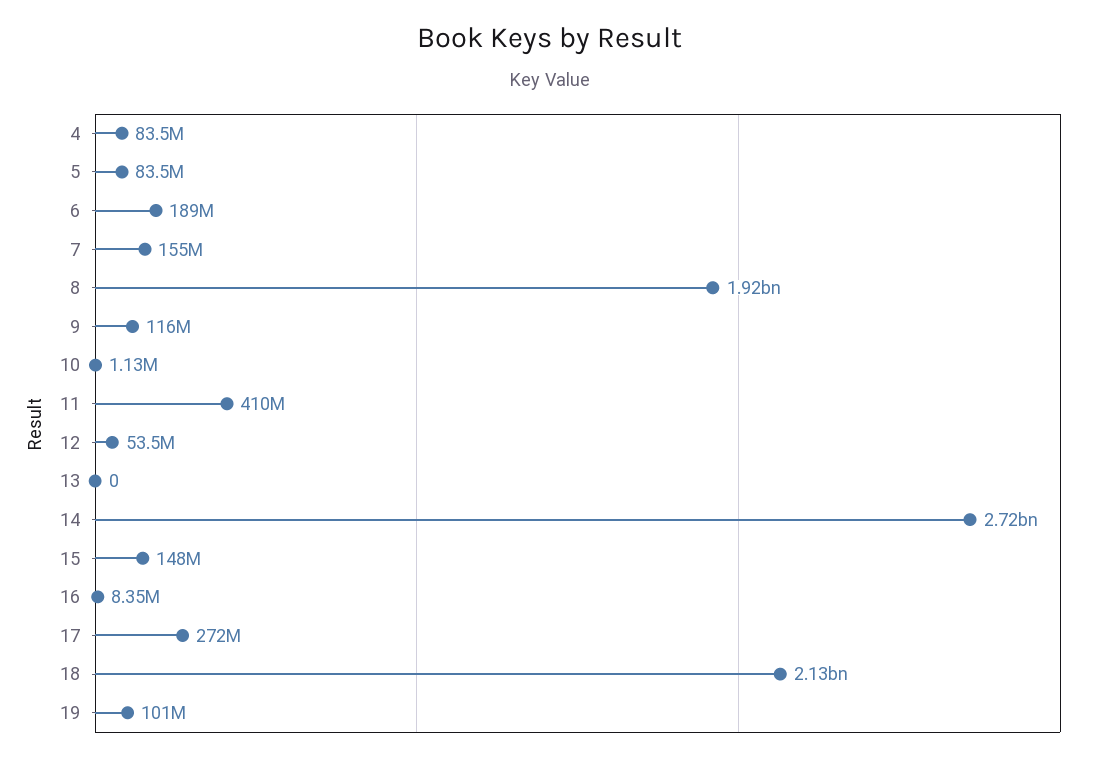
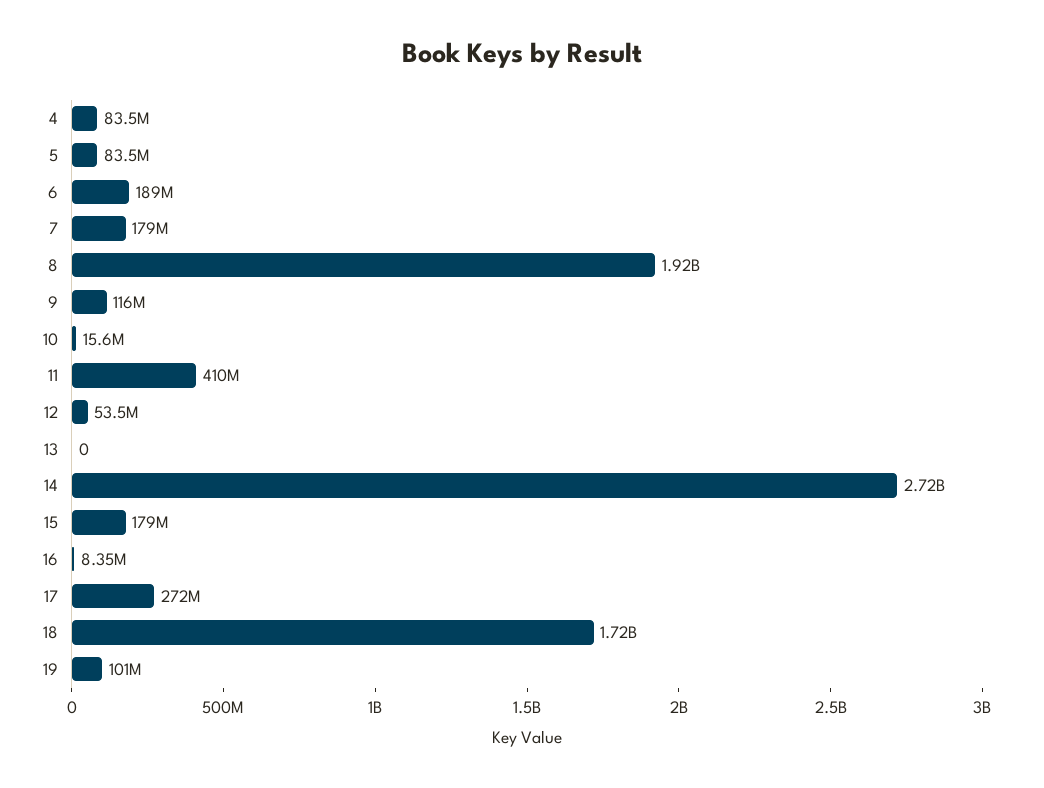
7: 155000000 -> 179000000
10: 1130000 -> 15600000
15: 148000000 -> 179000000
18: 2130000000 -> 1720000000

